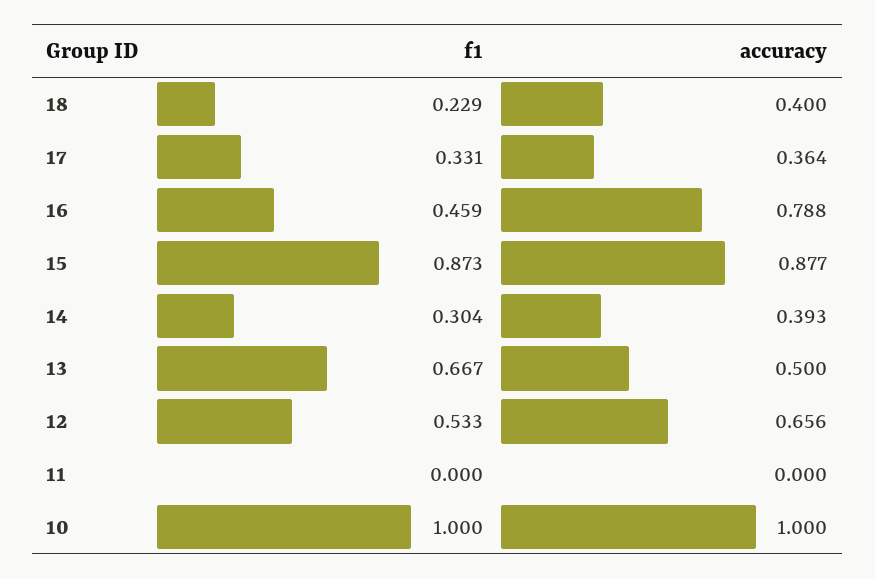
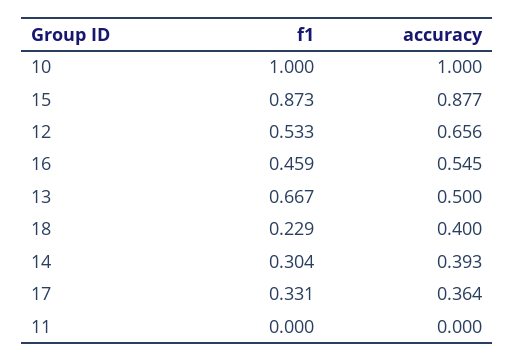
accuracy, 16: 0.788 -> 0.545

